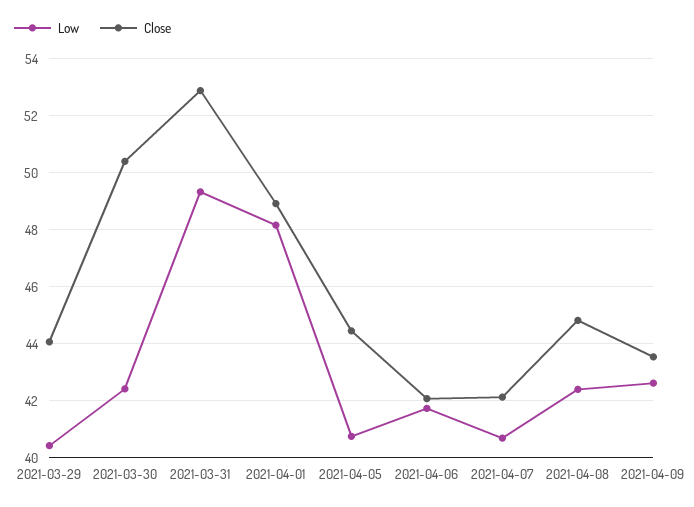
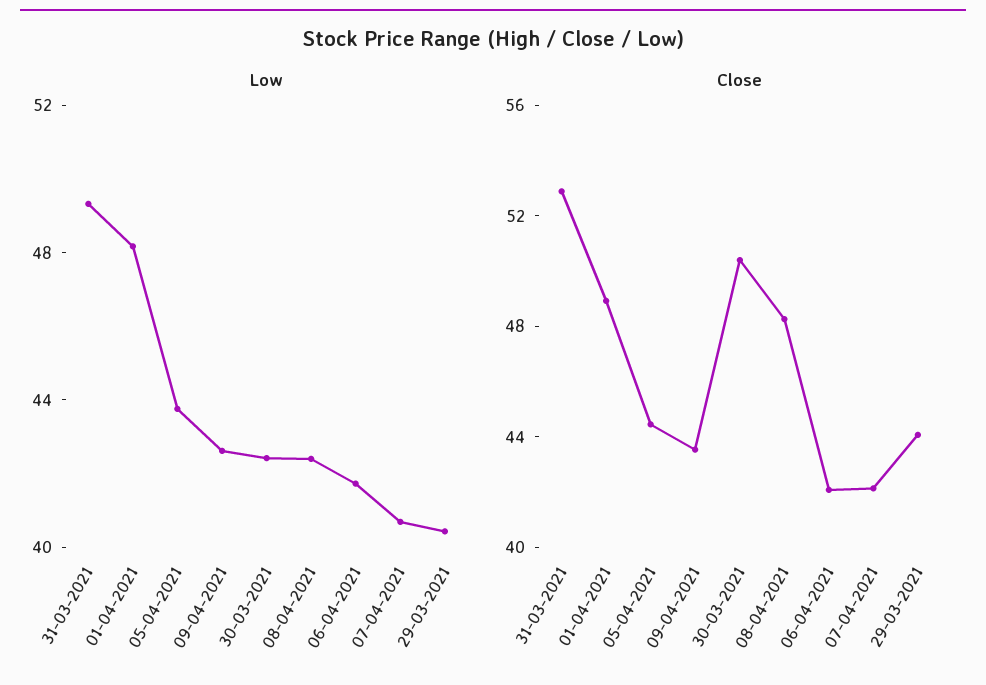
Low, 2021-04-05: 40.75 -> 44
Close, 2021-04-08: 44.75 -> 48

